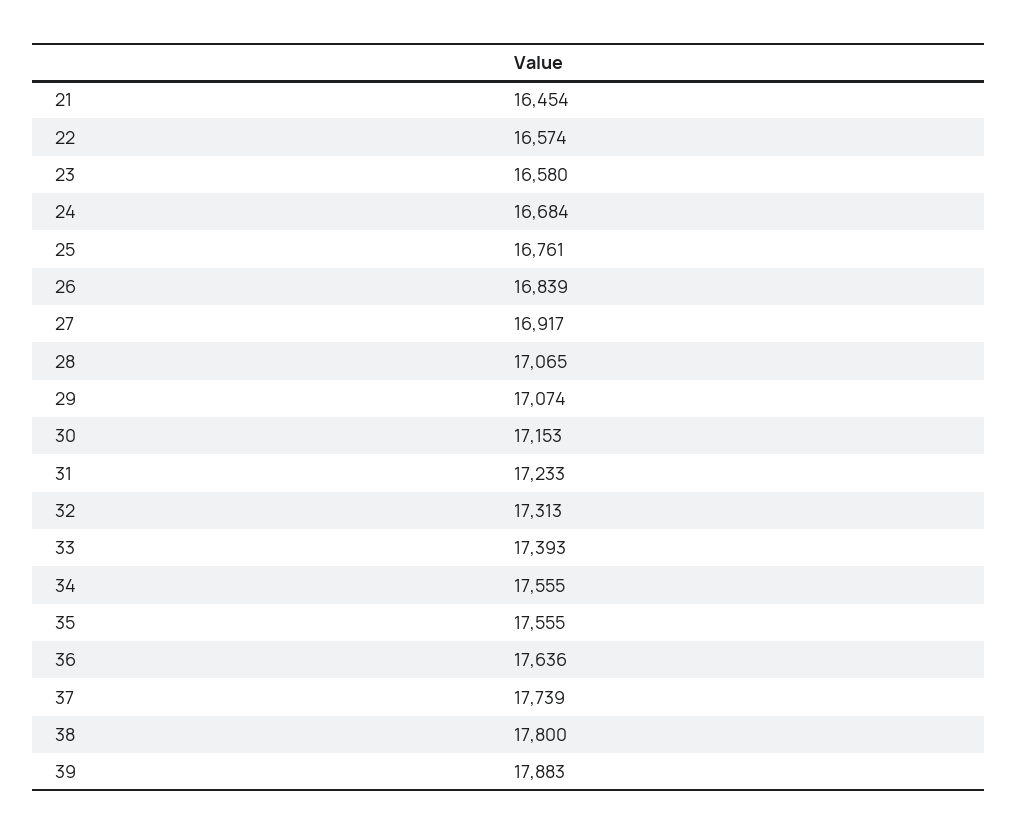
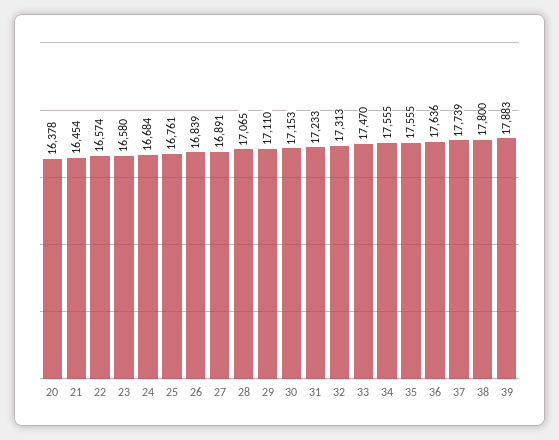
27: 16917 -> 16891
29: 17074 -> 17110
33: 17393 -> 17470
20: none -> 16378

